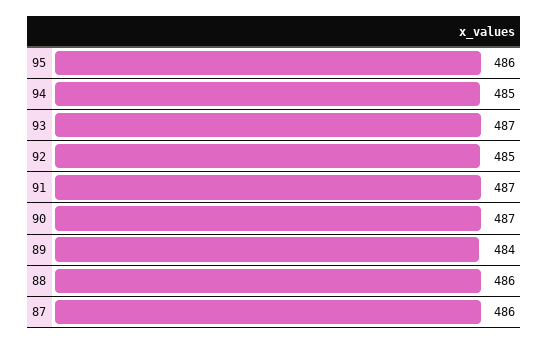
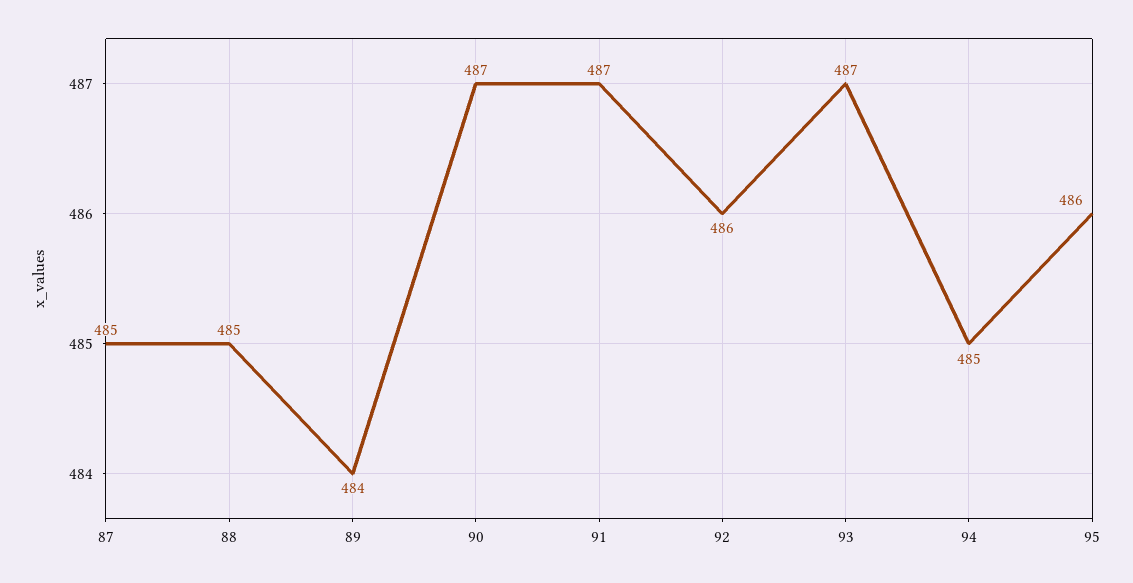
92: 485 -> 486
88: 486 -> 485
87: 486 -> 485

